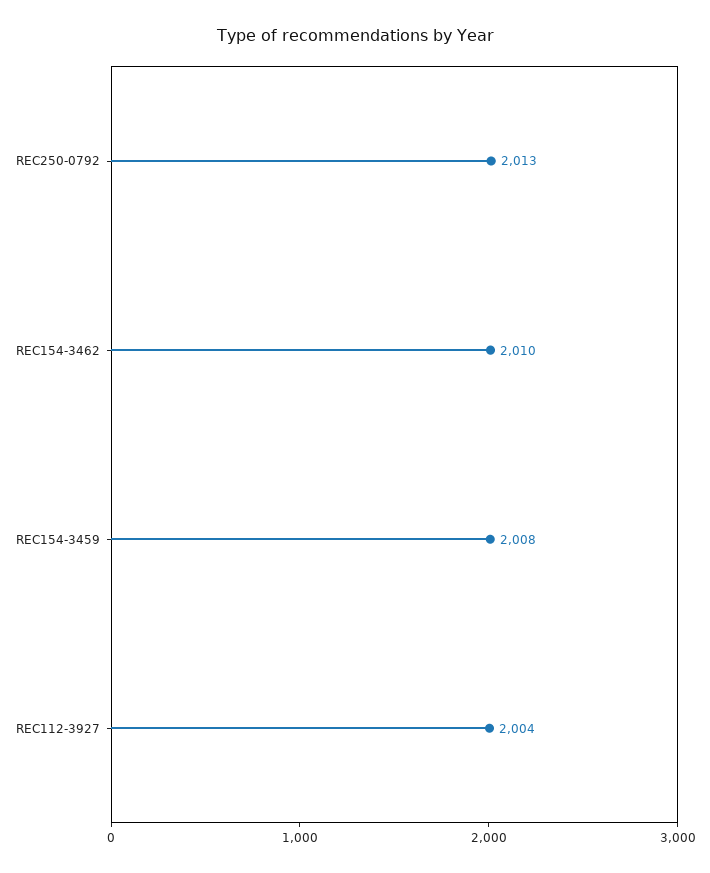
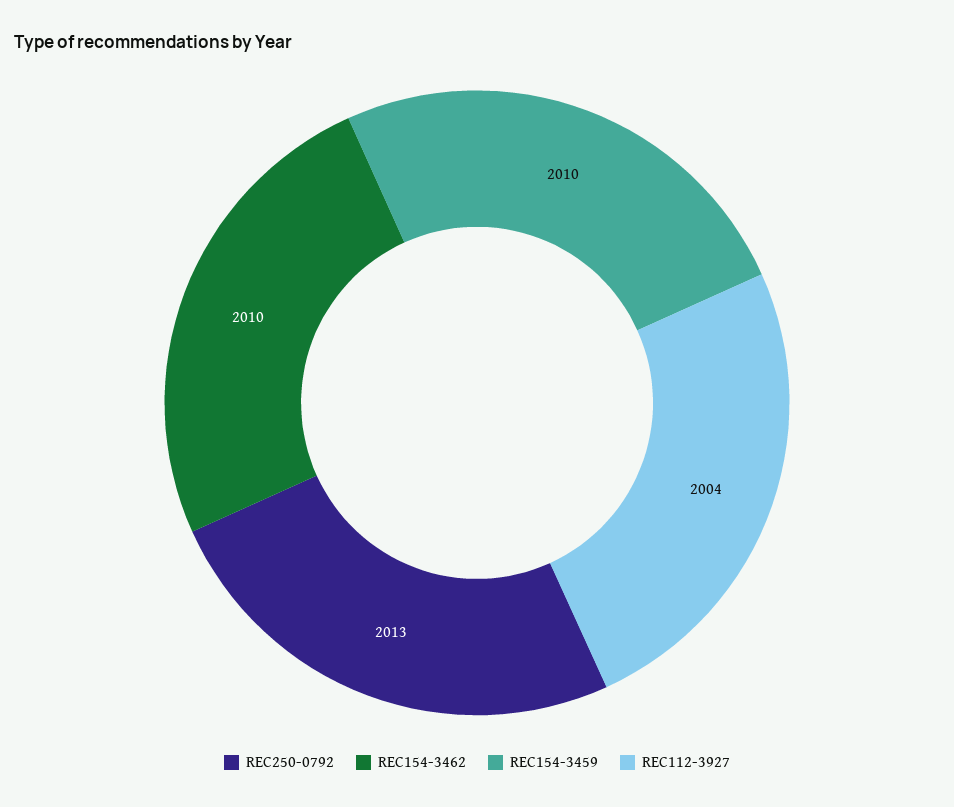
REC154-3459: 2008 -> 2010

